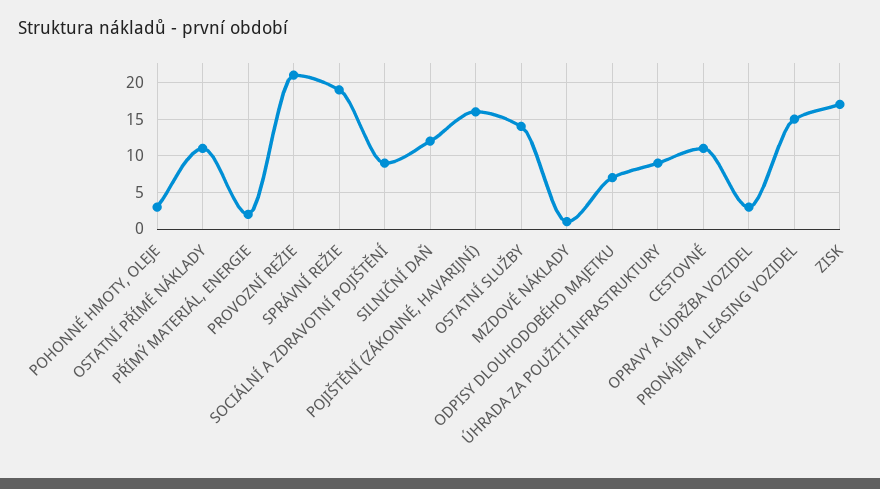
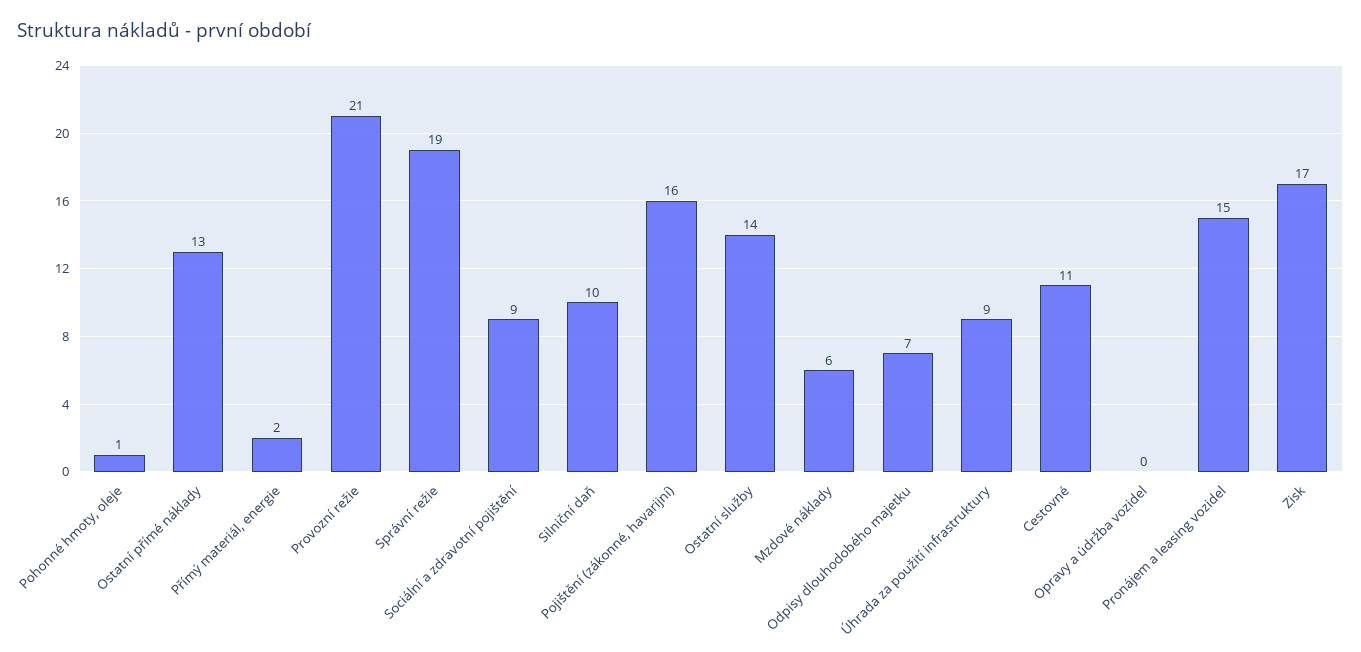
POHONNÉ HMOTY, OLEJE: 3 -> 1
OSTATNÍ PŘÍMÉ NÁKLADY: 11 -> 13
SILNIČNÍ DAŇ: 12 -> 10
MZDOVÉ NÁKLADY: 1 -> 6
OPRAVY A ÚDRŽBA VOZIDEL: 3 -> 0

